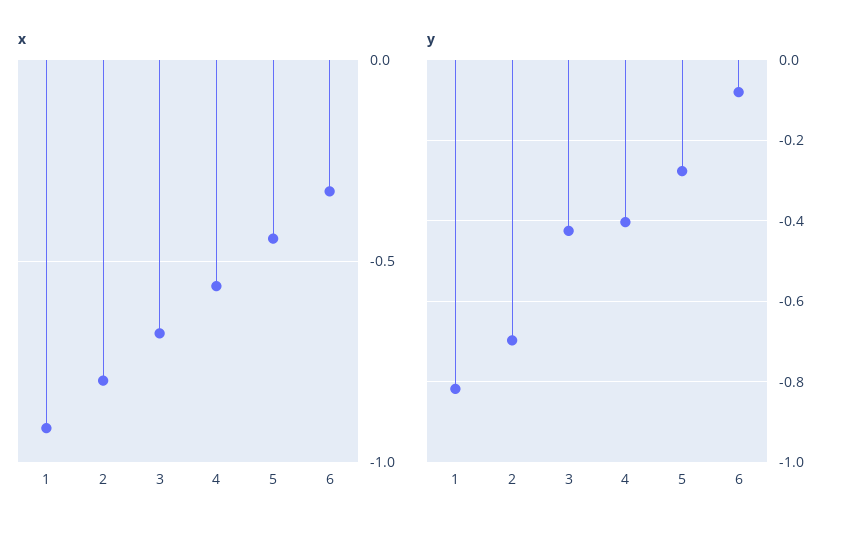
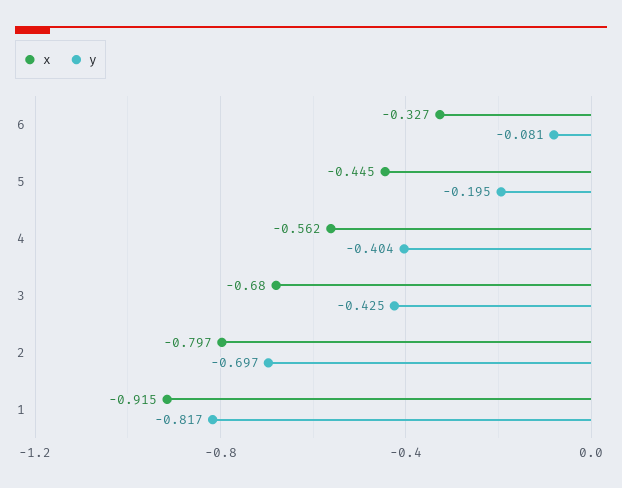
y, 5: -0.28 -> -0.195

